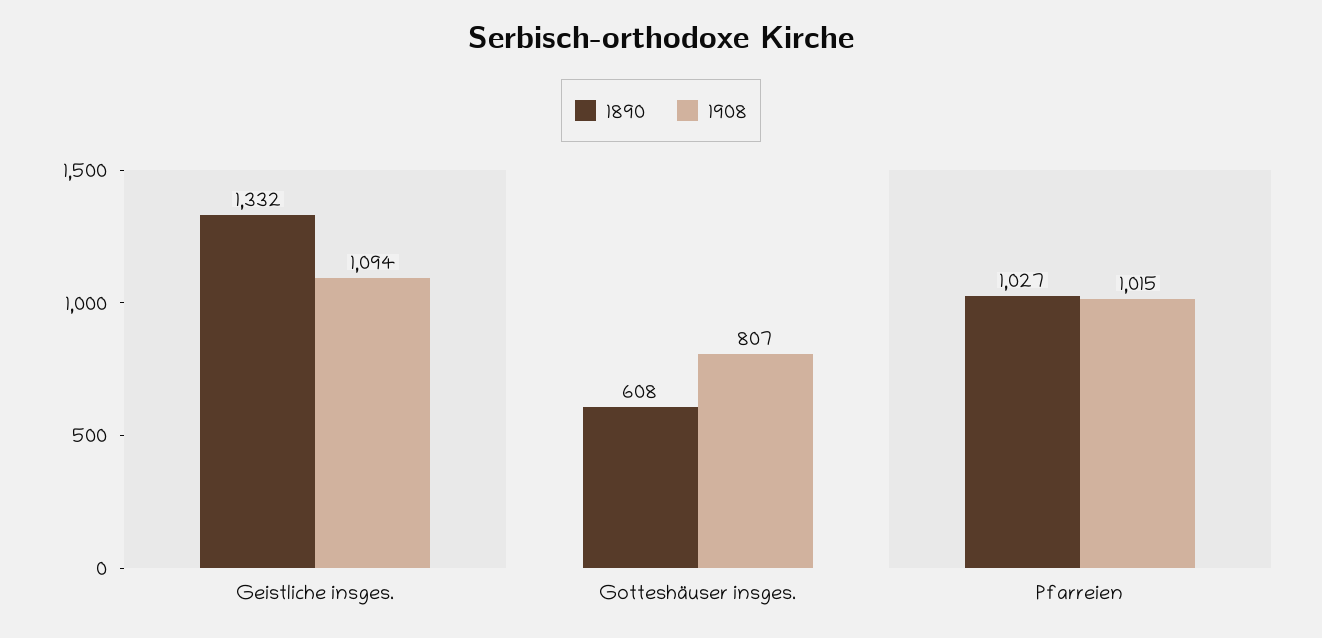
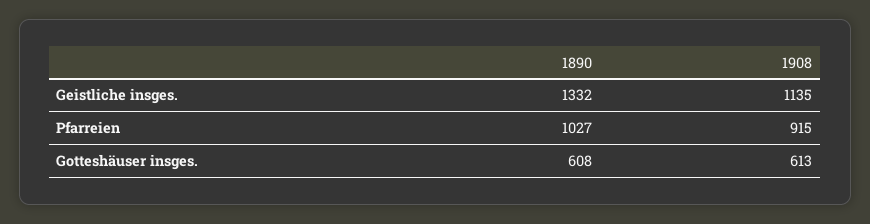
1908, Geistliche insges.: 1094 -> 1135
1908, Gotteshäuser insges.: 807 -> 613
1908, Pfarreien: 1015 -> 915

